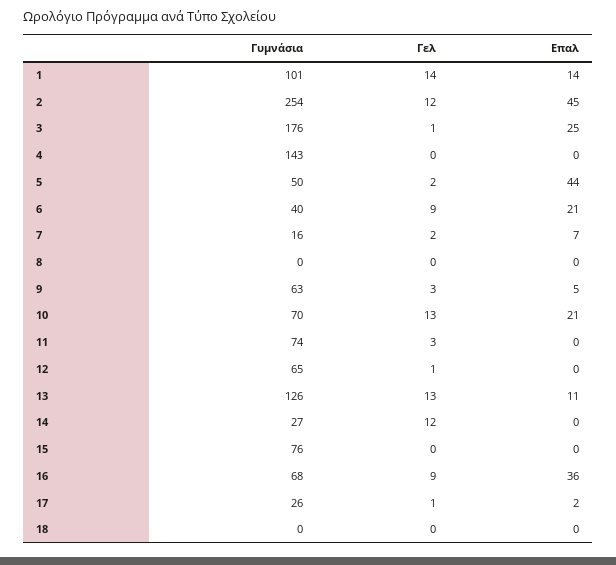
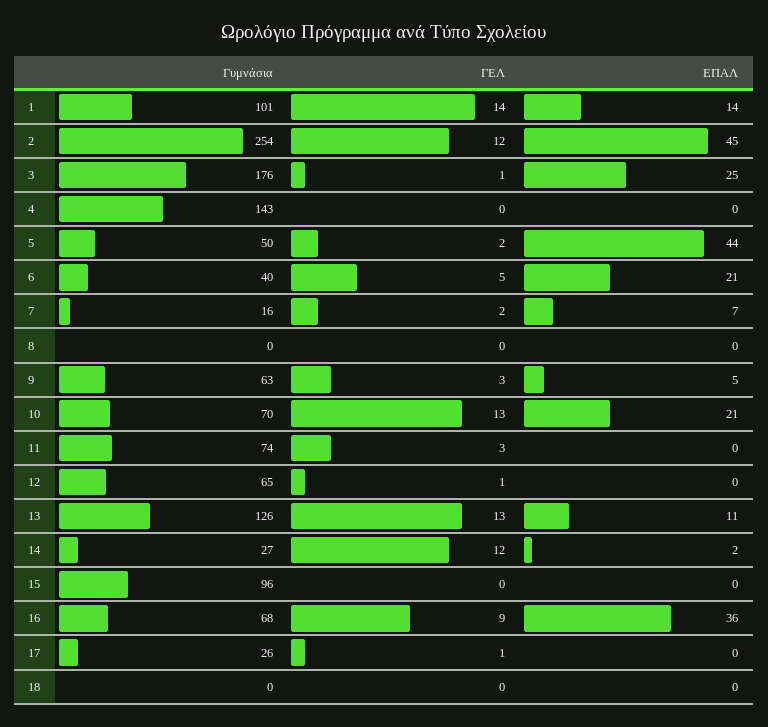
Γελ, 6: 9 -> 5
Επαλ, 14: 0 -> 2
Γυμνάσια, 15: 76 -> 96
Επαλ, 17: 2 -> 0

